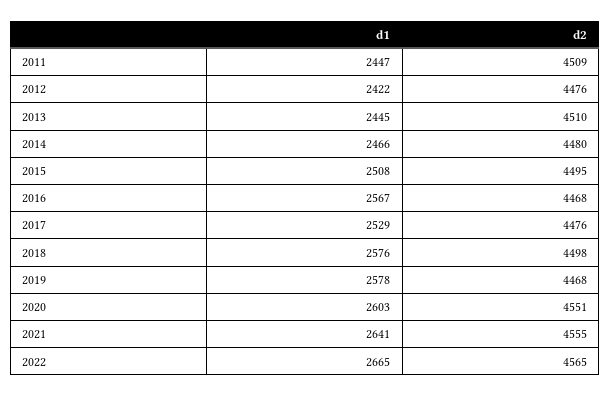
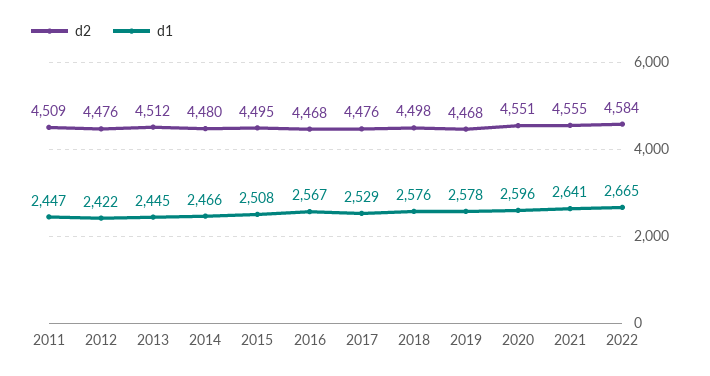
d2, 2013: 4510 -> 4512
d1, 2020: 2603 -> 2596
d2, 2022: 4565 -> 4584

